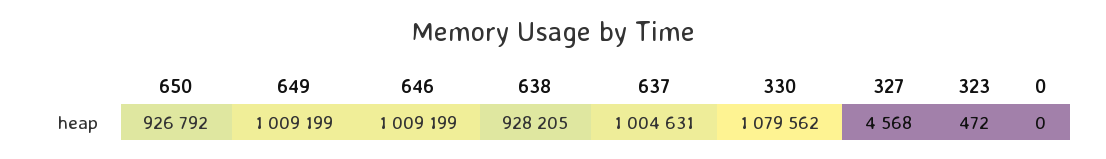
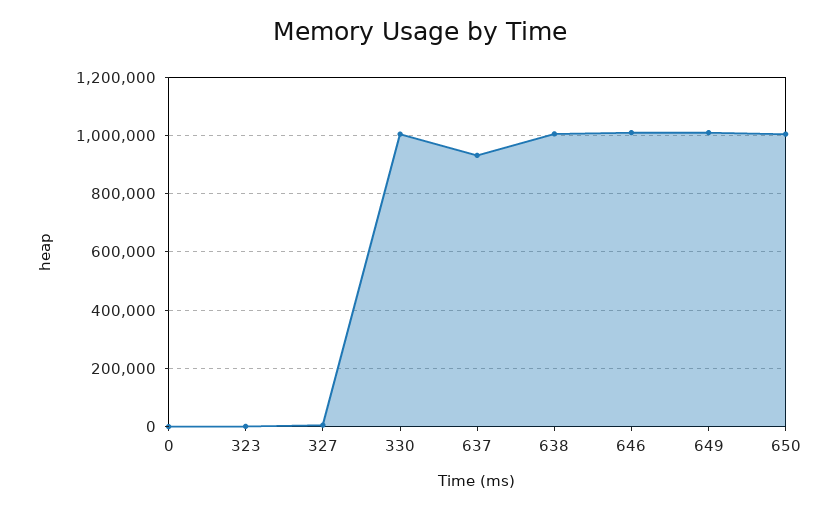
650: 926792 -> 1000000
638: 928205 -> 1000000
637: 1004631 -> 925000
330: 1079562 -> 1000000

